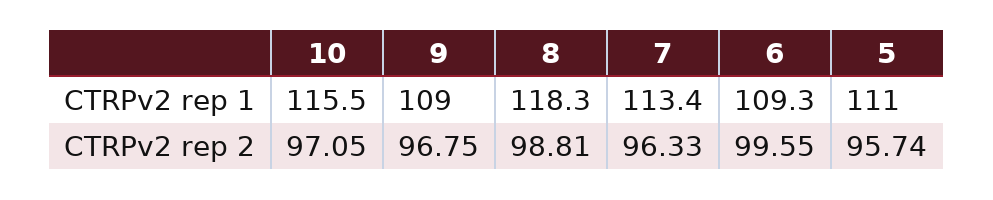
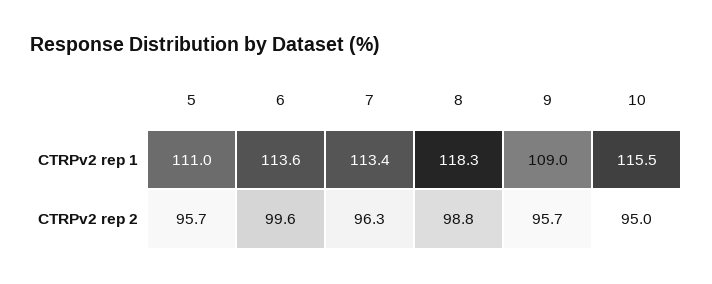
6, CTRPv2 rep 1: 109.3 -> 113.6
10, CTRPv2 rep 2: 97.05 -> 95
9, CTRPv2 rep 2: 96.75 -> 95.7

